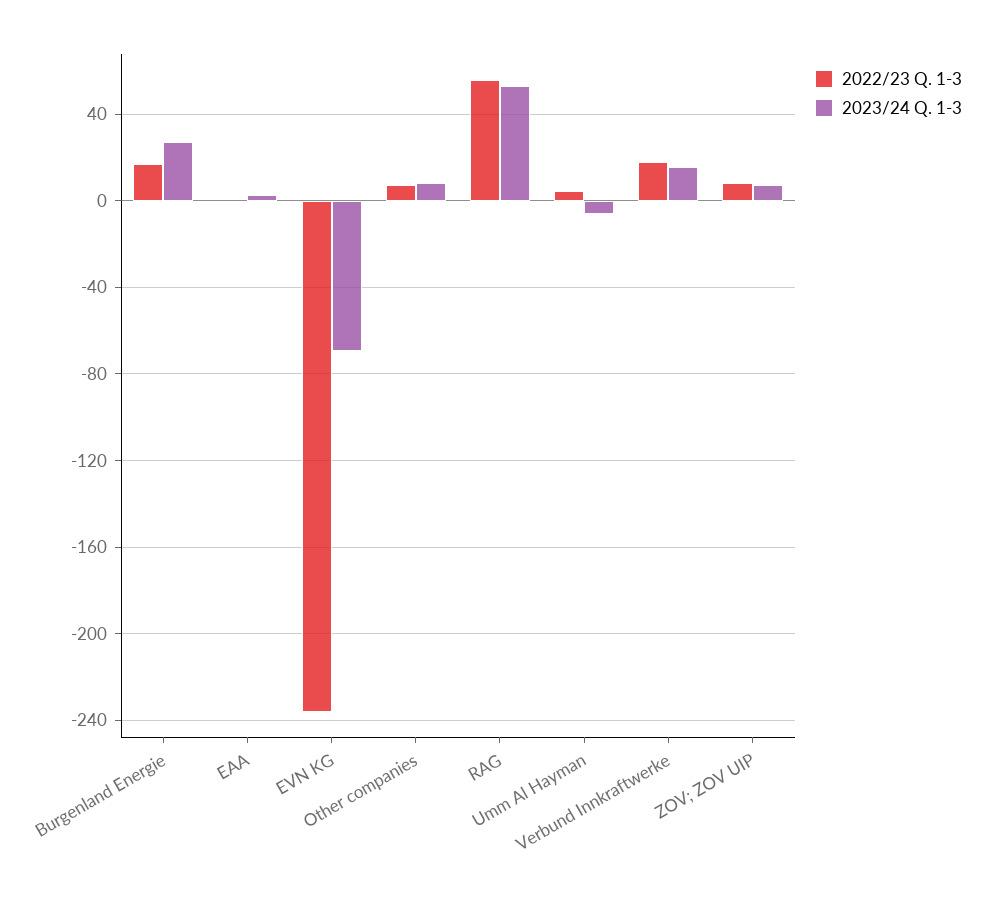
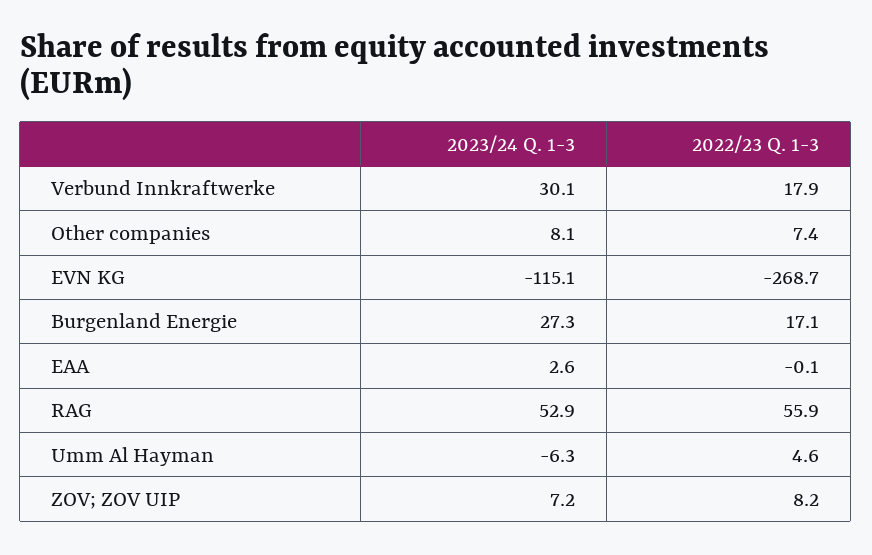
2022/23 Q. 1-3, EVN KG: -235 -> -268.7
2023/24 Q. 1-3, EVN KG: -70 -> -115.1
2023/24 Q. 1-3, Verbund Innkraftwerke: 15 -> 30.1

